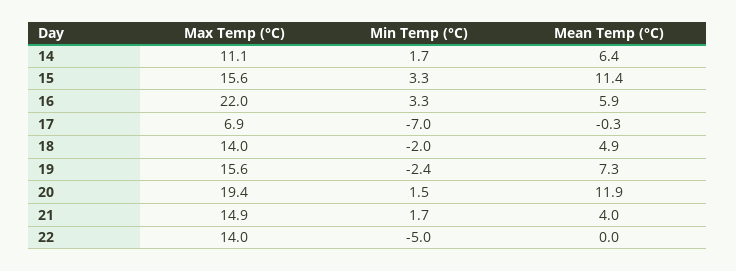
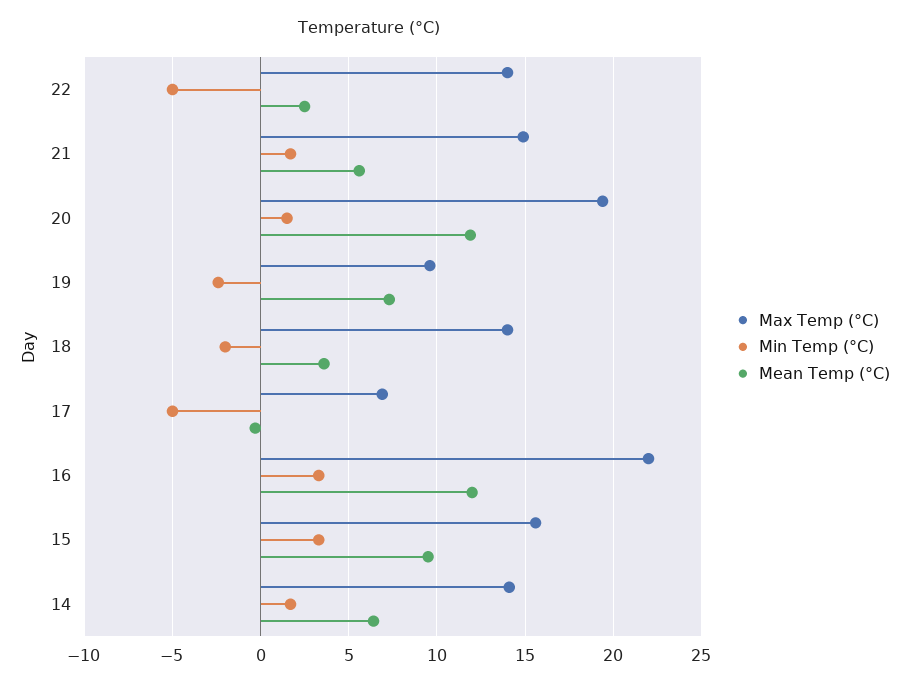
Max Temp (°C), 14: 11.1 -> 14
Mean Temp (°C), 15: 11.4 -> 9.5
Mean Temp (°C), 16: 5.9 -> 12
Min Temp (°C), 17: -7 -> -5
Mean Temp (°C), 18: 4.9 -> 3.5
Max Temp (°C), 19: 15.6 -> 9.5
Mean Temp (°C), 21: 4 -> 5.5
Mean Temp (°C), 22: 0 -> 2.5

